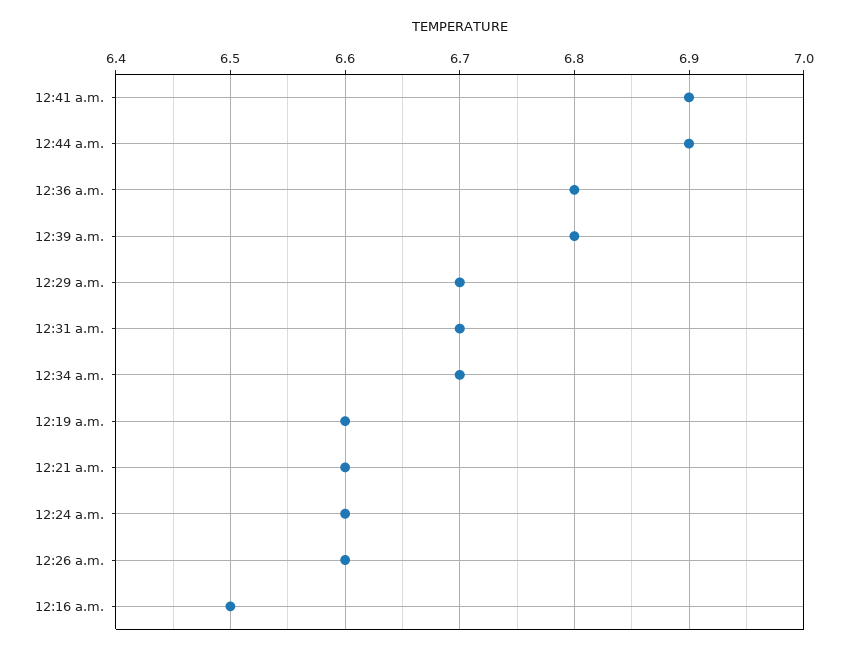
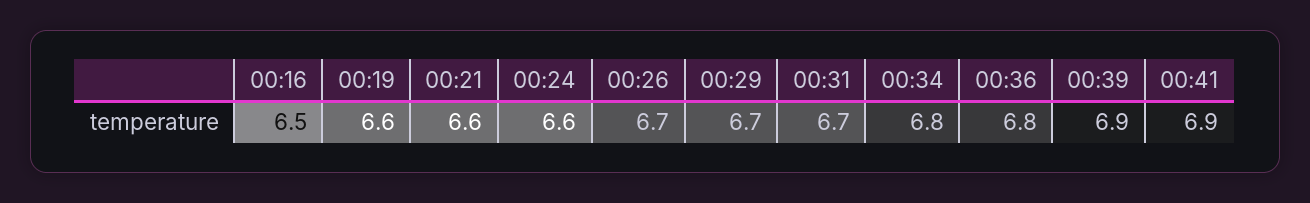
12:44 a.m.: 6.9 -> none
12:39 a.m.: 6.8 -> 6.9
12:34 a.m.: 6.7 -> 6.8
12:26 a.m.: 6.6 -> 6.7

